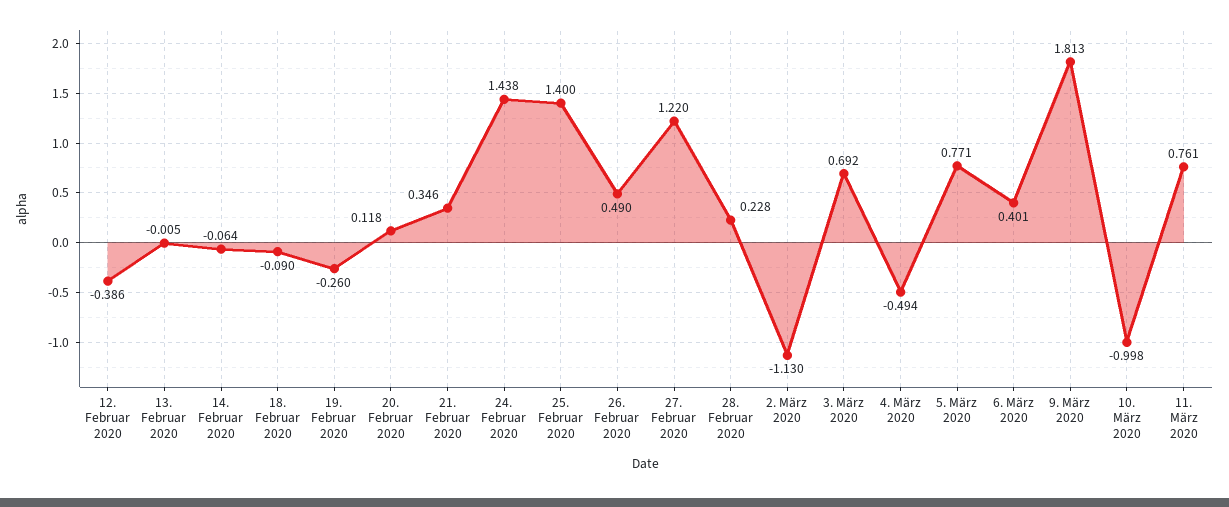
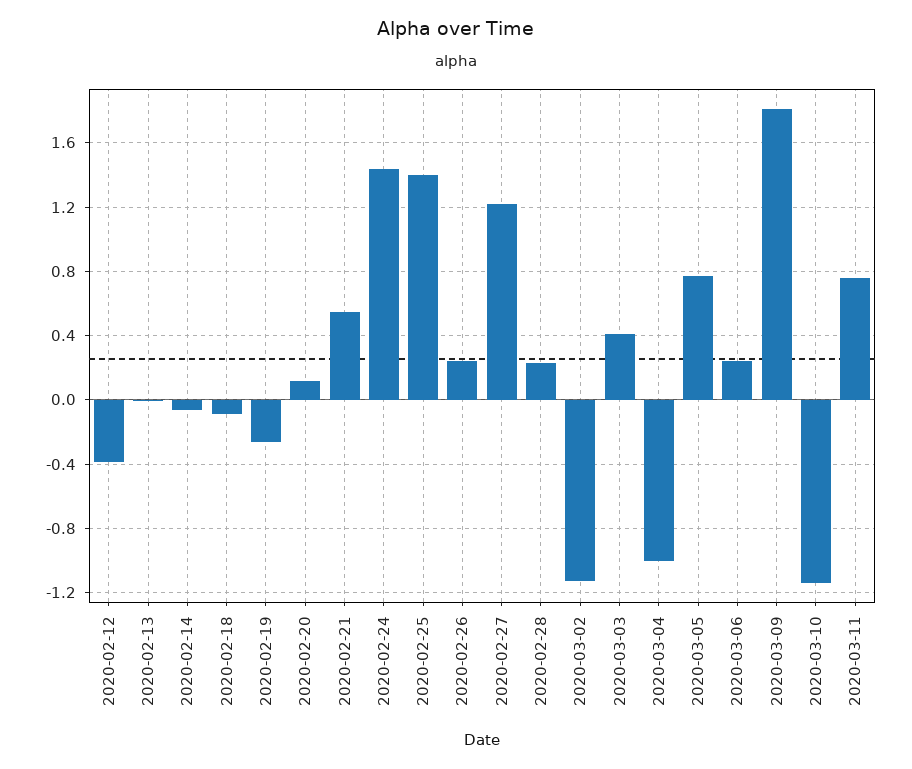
21. Februar 2020: 0.346 -> 0.55
26. Februar 2020: 0.49 -> 0.25
3. März 2020: 0.692 -> 0.4
4. März 2020: -0.494 -> -1
6. März 2020: 0.401 -> 0.25
10. März 2020: -0.998 -> -1.15

